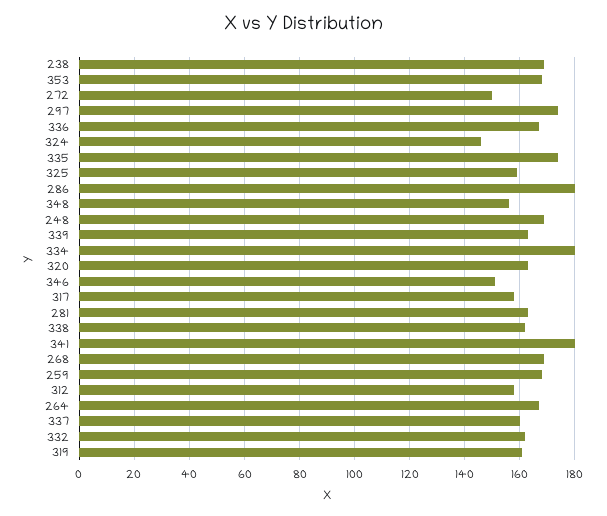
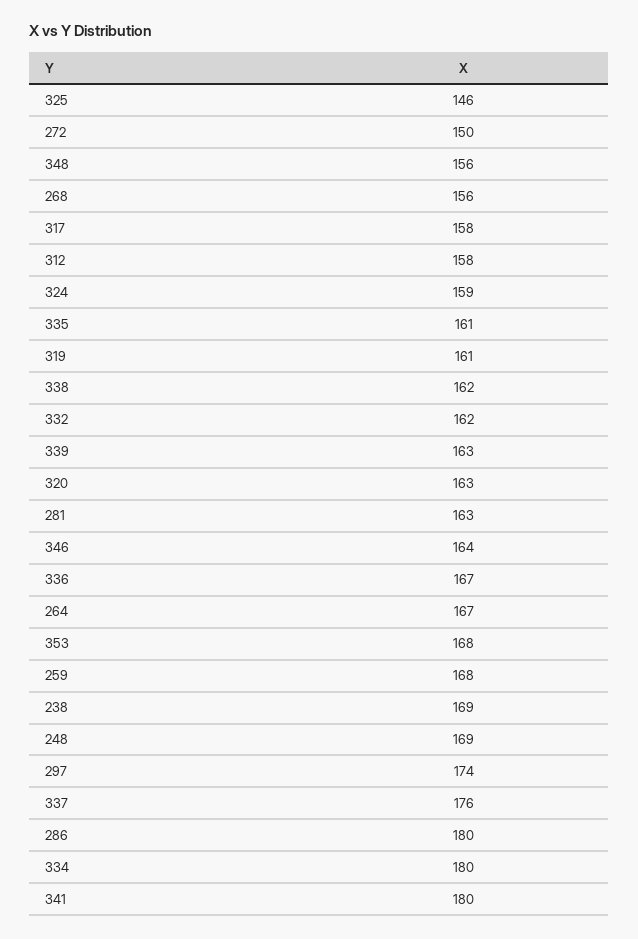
324: 145 -> 159
335: 175 -> 161
325: 160 -> 146
346: 150 -> 164
268: 170 -> 156
337: 160 -> 176

